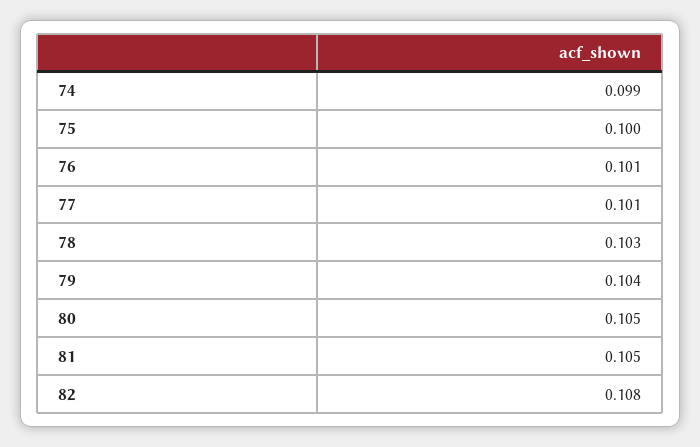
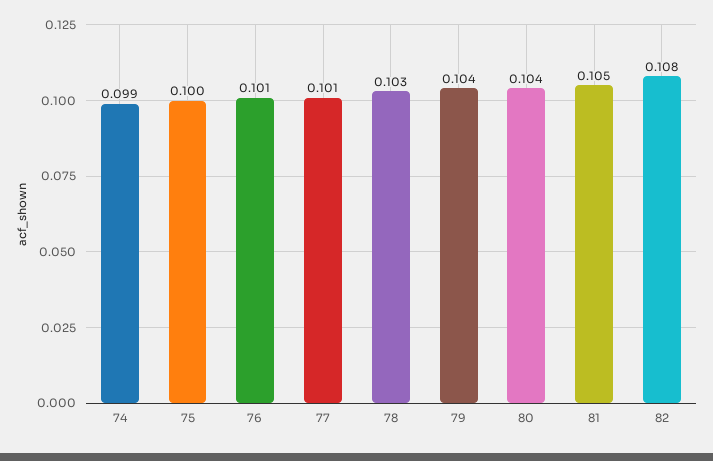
80: 0.105 -> 0.104

